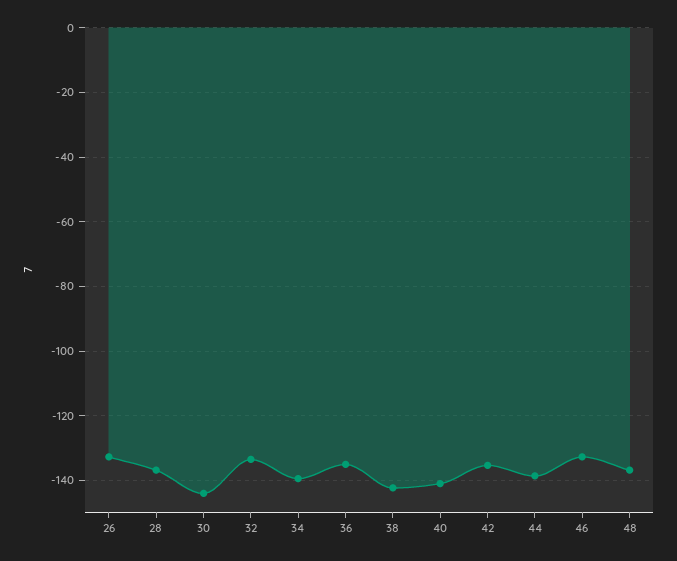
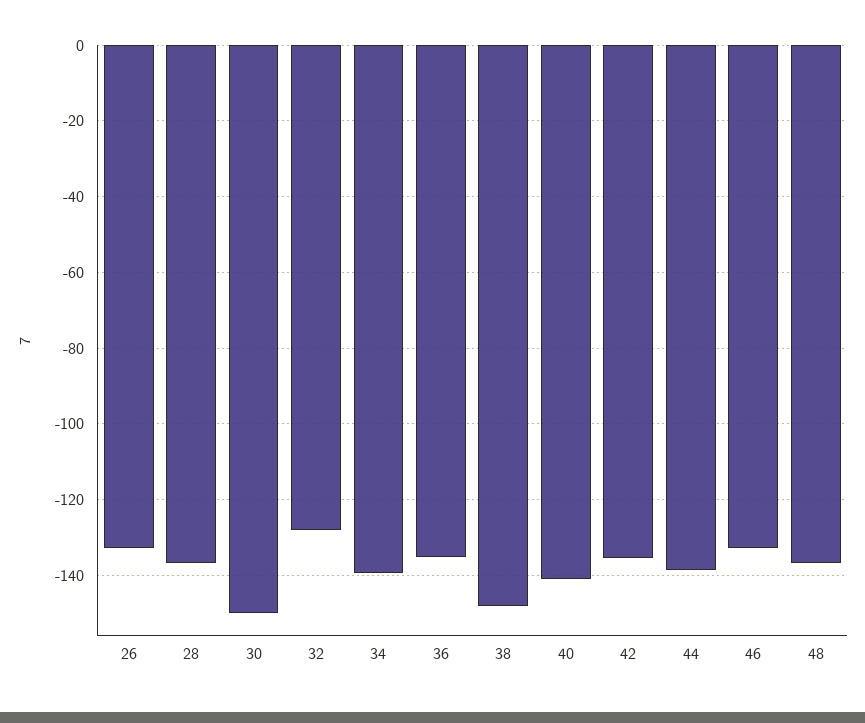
30: -144 -> -150
32: -134 -> -128
38: -142 -> -148

